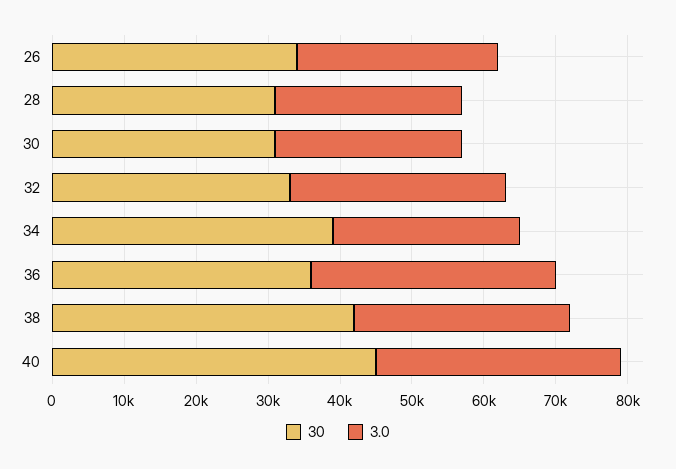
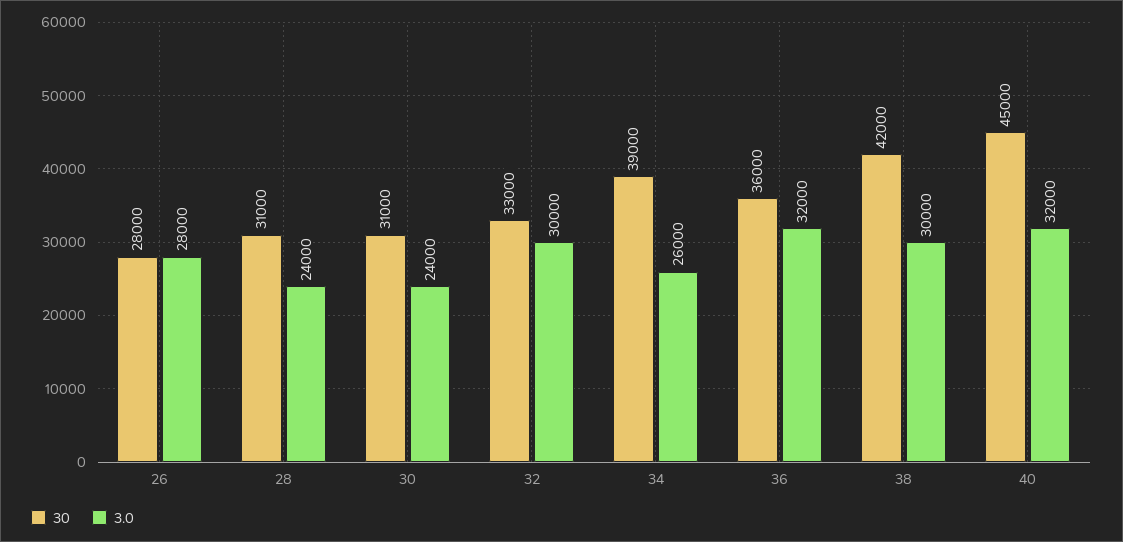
30, 26: 34000 -> 28000
3.0, 28: 26000 -> 24000
3.0, 30: 26000 -> 24000
3.0, 36: 34000 -> 32000
3.0, 40: 34000 -> 32000

